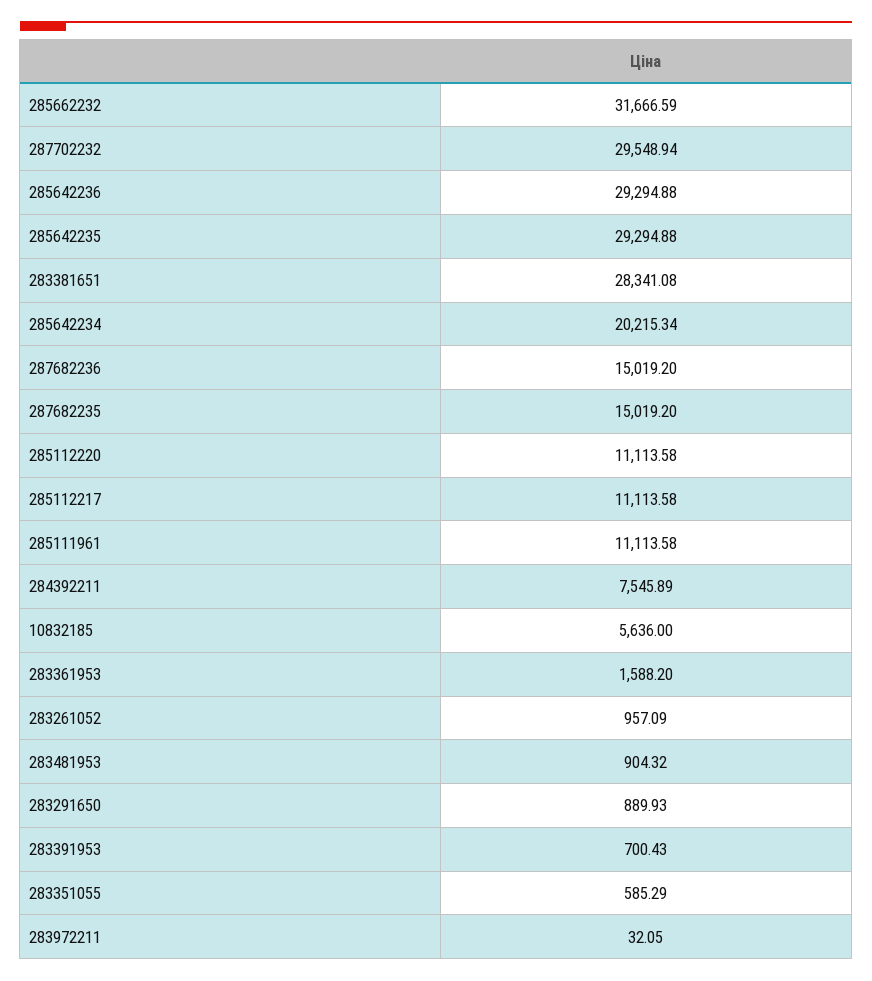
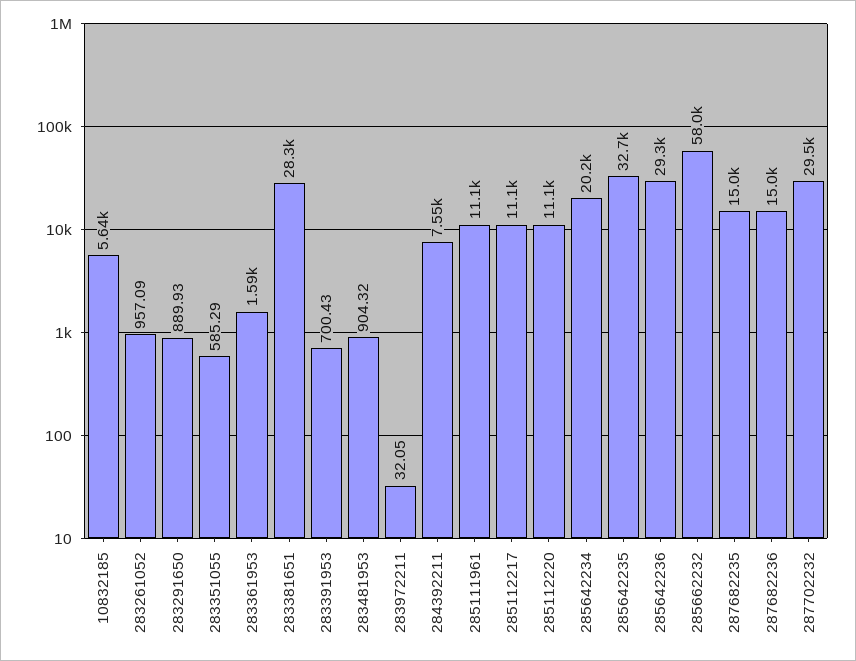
285662232: 31666.59 -> 58000
285642235: 29294.88 -> 32700

